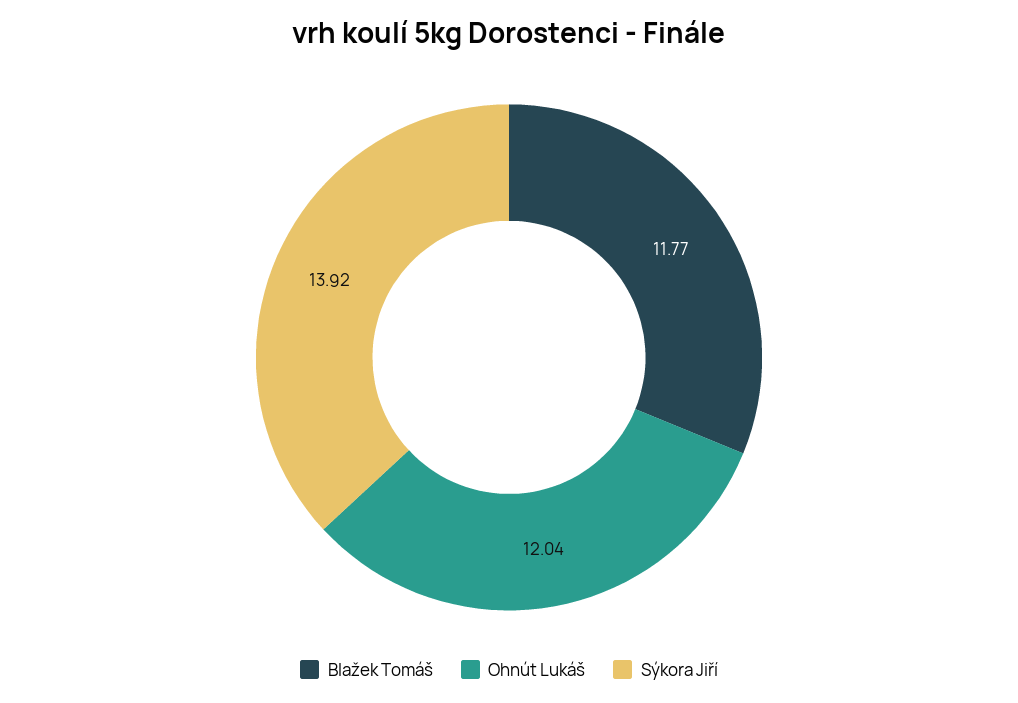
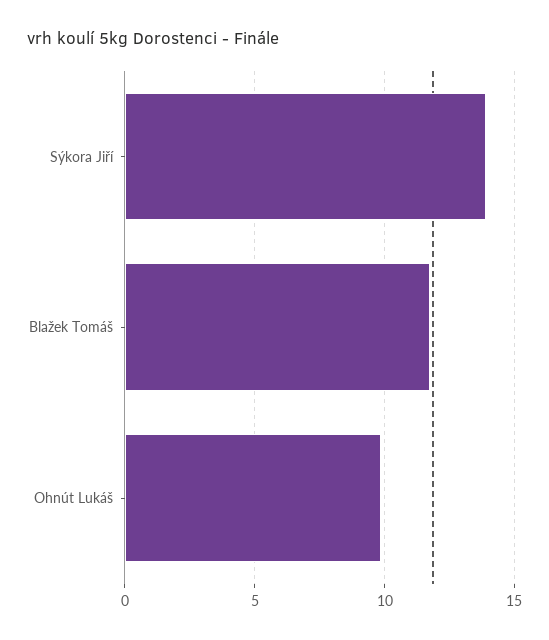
Ohnút Lukáš: 12.04 -> 10

